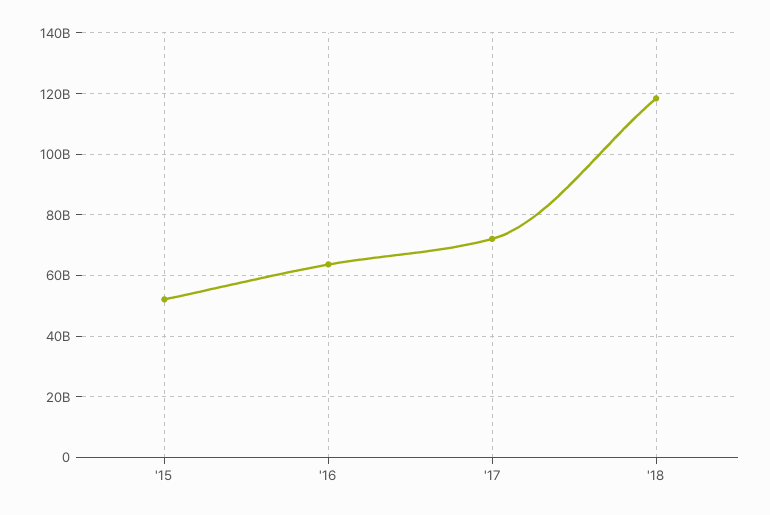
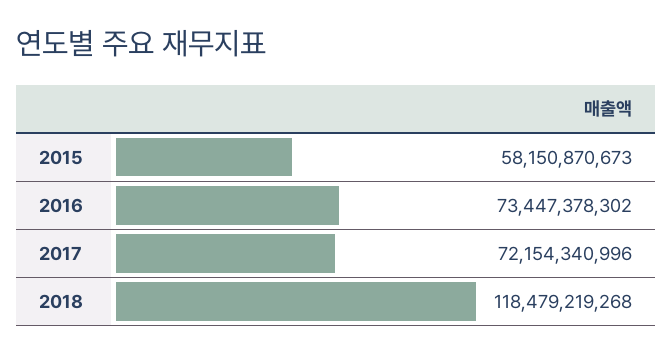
'15: 52000000000 -> 58150870673
'16: 64000000000 -> 73447378302

